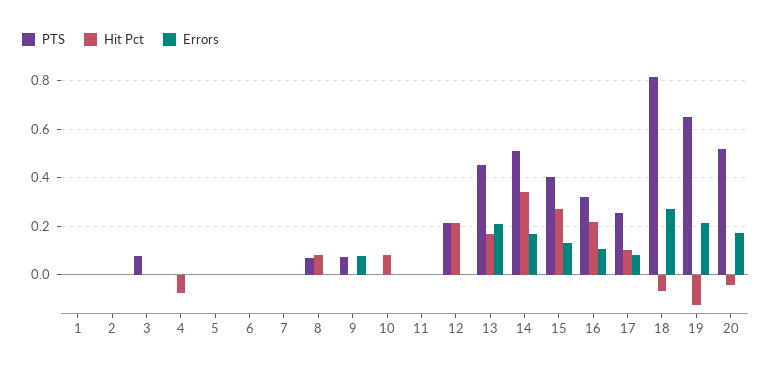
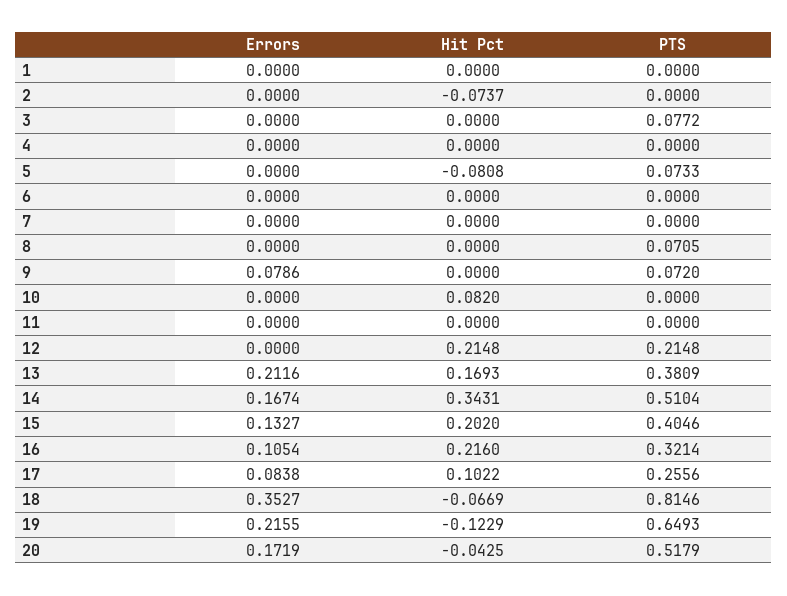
Hit Pct, 2: 0 -> -0.0737
Hit Pct, 4: -0.075 -> 0
PTS, 5: 0 -> 0.0733
Hit Pct, 5: 0 -> -0.0808
Hit Pct, 8: 0.075 -> 0
PTS, 13: 0.45 -> 0.3809
Hit Pct, 15: 0.275 -> 0.202
Errors, 18: 0.275 -> 0.3527

